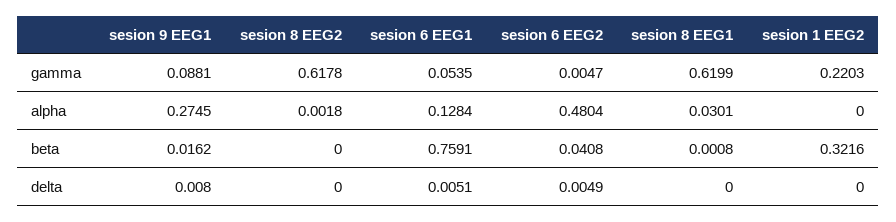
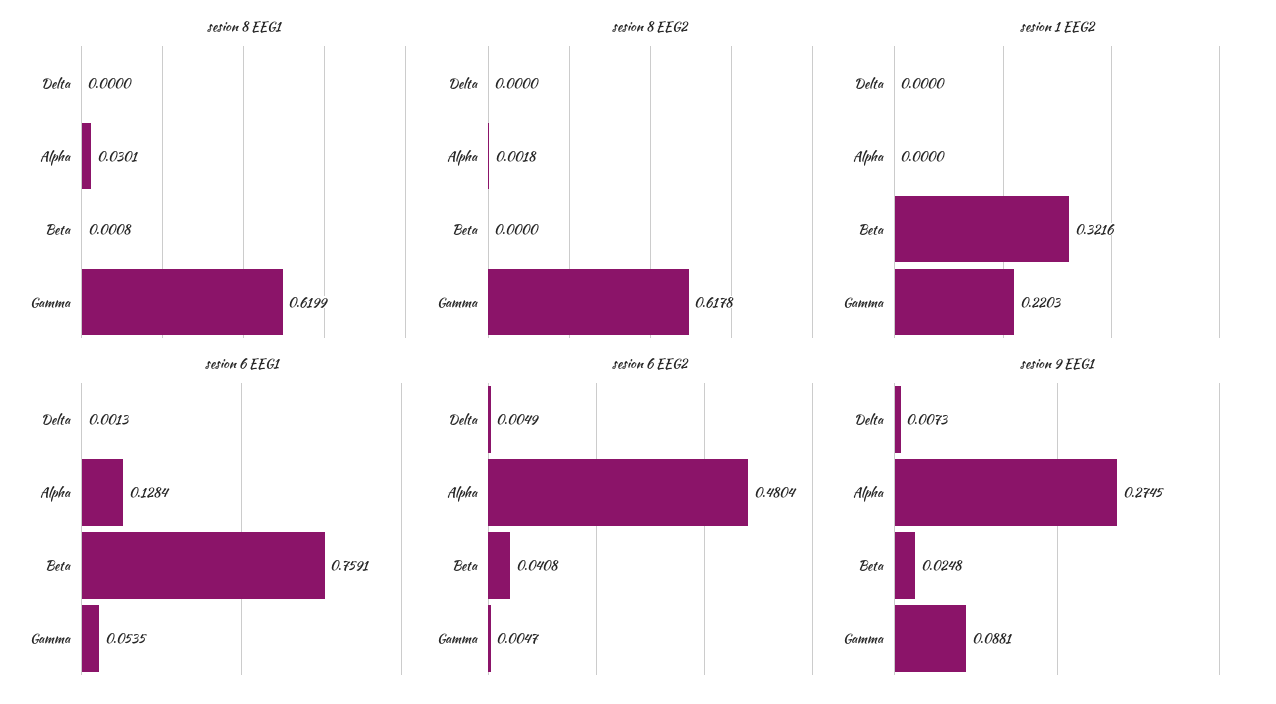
sesion 9 EEG1, beta: 0.0162 -> 0.0248
sesion 9 EEG1, delta: 0.008 -> 0.0073
sesion 6 EEG1, delta: 0.0051 -> 0.0013

